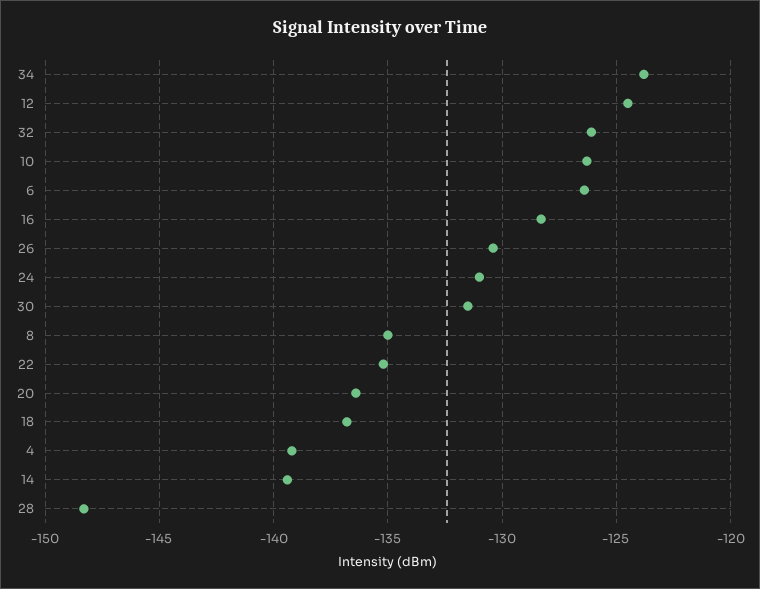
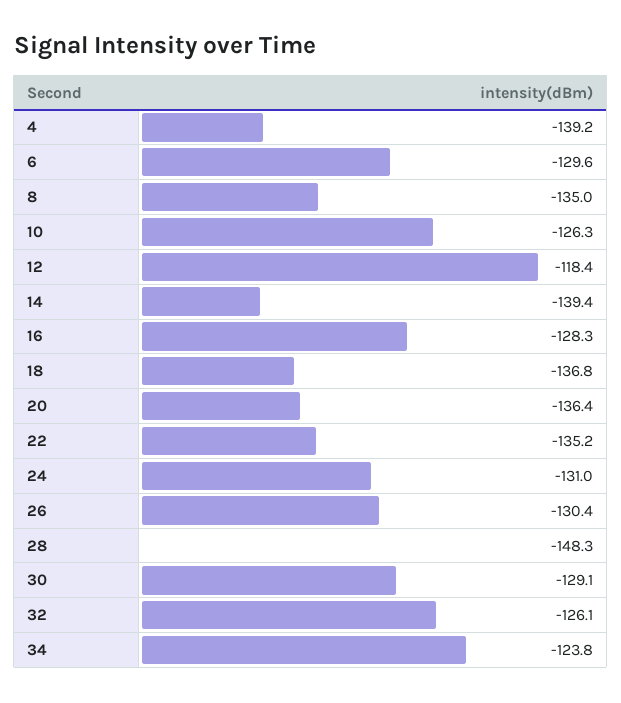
12: -124.5 -> -118.4
6: -126.5 -> -129.6
30: -131.5 -> -129.1

